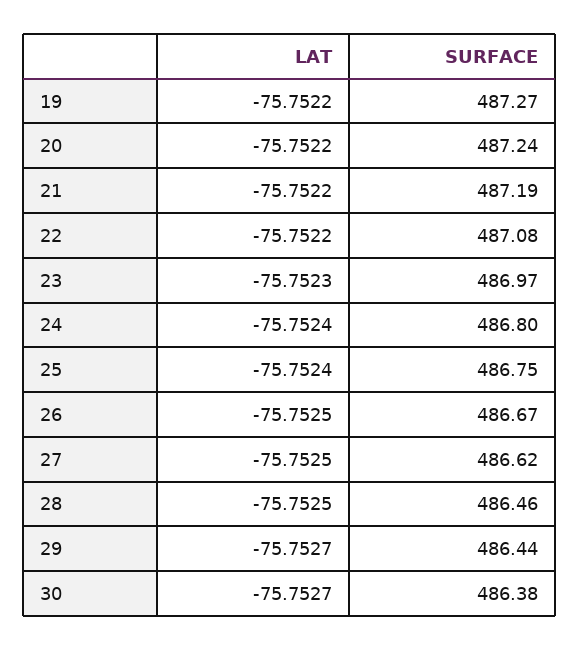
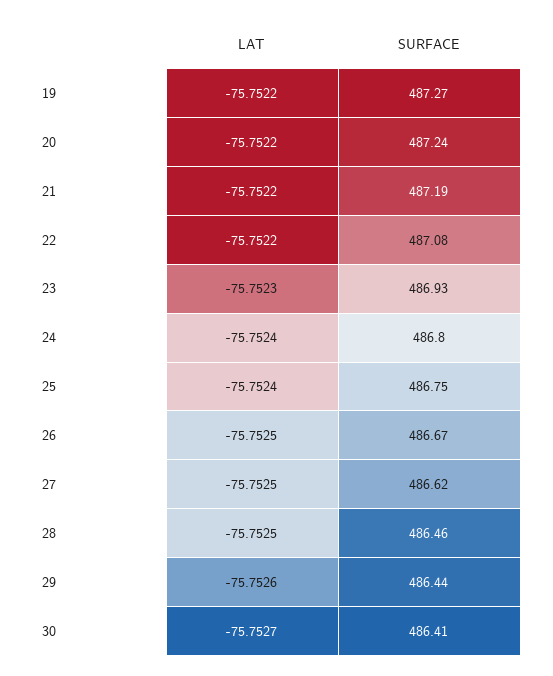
SURFACE, 23: 486.97 -> 486.93
LAT, 29: -75.7527 -> -75.7526
SURFACE, 30: 486.38 -> 486.41

